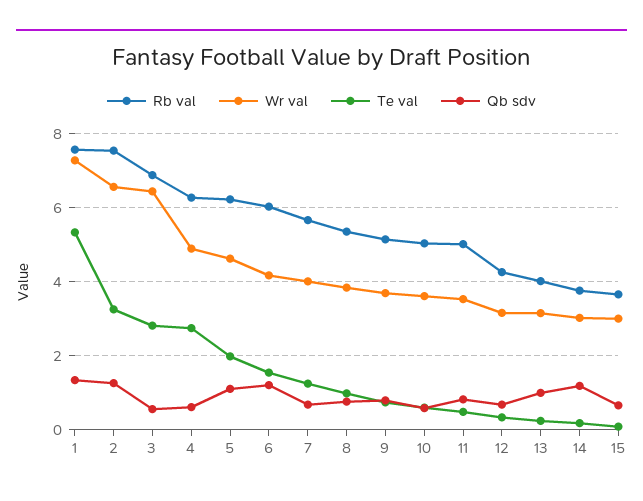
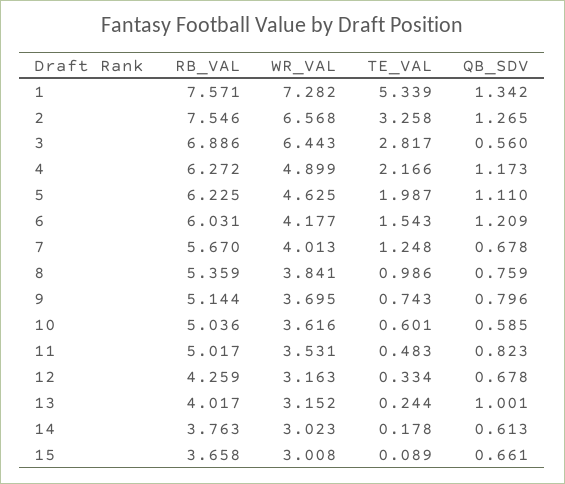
Te val, 4: 2.8 -> 2.166
Qb sdv, 4: 0.6 -> 1.173
Qb sdv, 14: 1.2 -> 0.613

